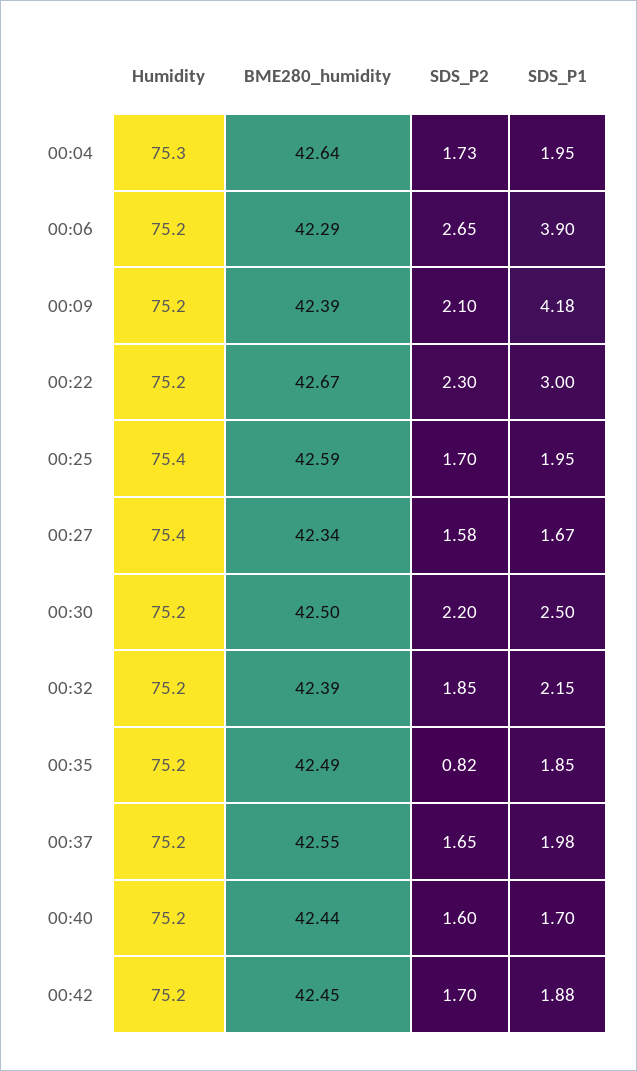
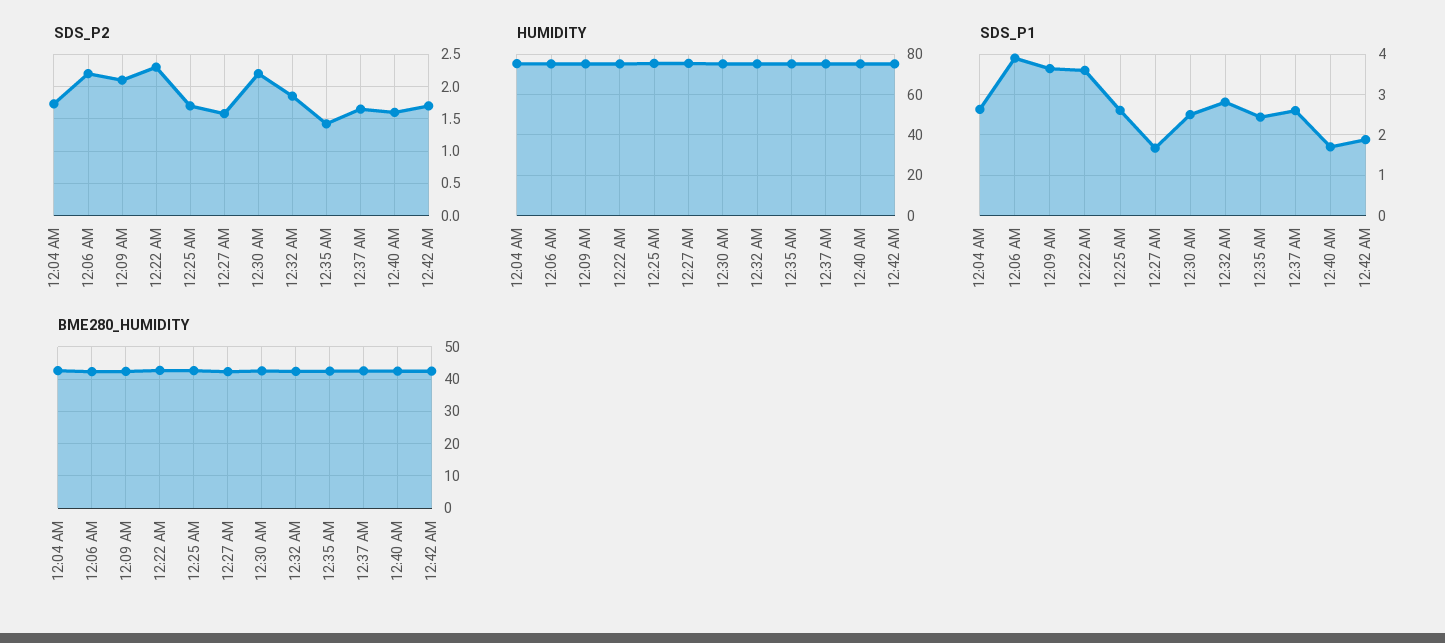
SDS_P1, 00:04: 1.95 -> 2.6
SDS_P2, 00:06: 2.65 -> 2.2
SDS_P1, 00:09: 4.18 -> 3.6
SDS_P1, 00:22: 3 -> 3.6
SDS_P1, 00:25: 1.95 -> 2.6
SDS_P1, 00:32: 2.15 -> 2.8
SDS_P2, 00:35: 0.82 -> 1.4
SDS_P1, 00:35: 1.85 -> 2.4
SDS_P1, 00:37: 1.98 -> 2.6

